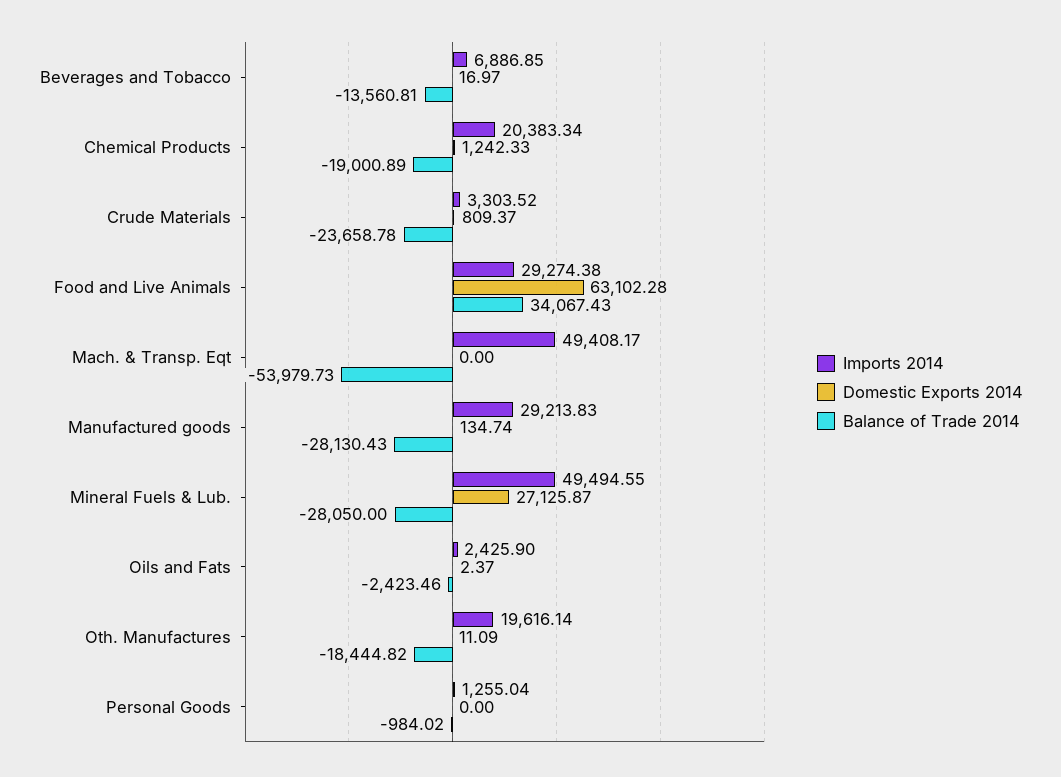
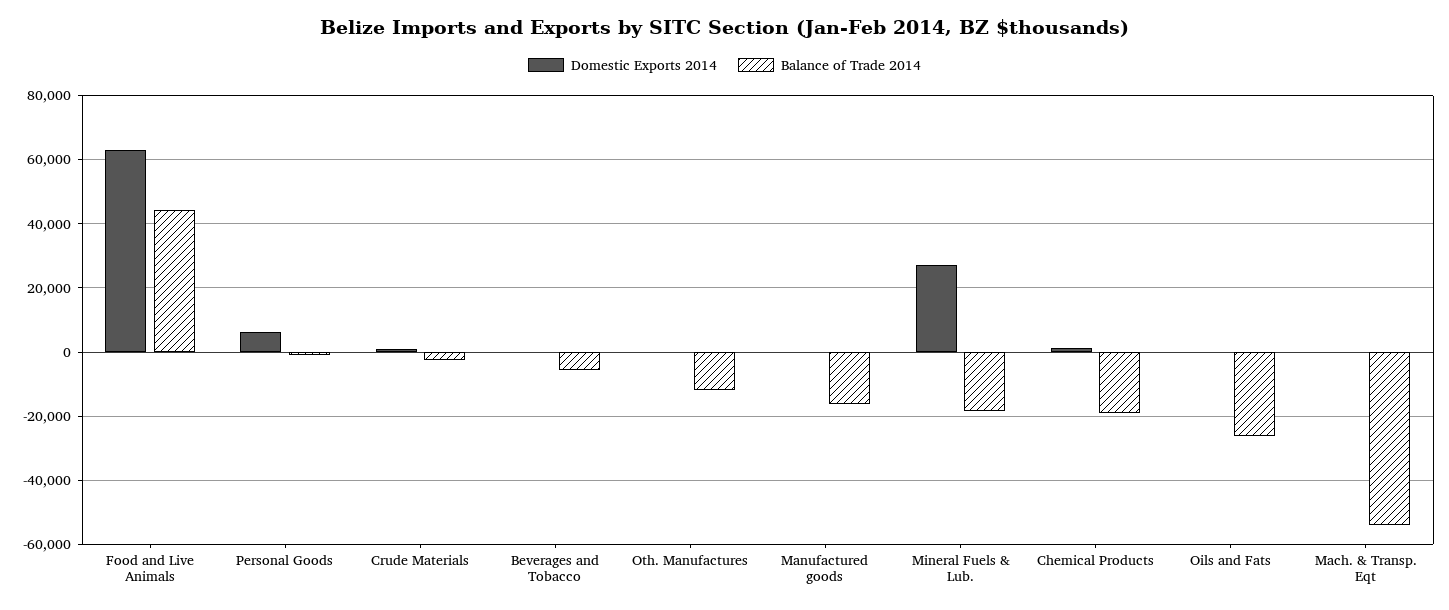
Imports 2014, Beverages and Tobacco: 6886.85 -> none
Balance of Trade 2014, Beverages and Tobacco: -13560.81 -> -6000
Imports 2014, Chemical Products: 20383.34 -> none
Imports 2014, Crude Materials: 3303.52 -> none
Balance of Trade 2014, Crude Materials: -23658.78 -> -2000
Imports 2014, Food and Live Animals: 29274.38 -> none
Balance of Trade 2014, Food and Live Animals: 34067.43 -> 44000
Imports 2014, Mach. & Transp. Eqt: 49408.17 -> none
Imports 2014, Manufactured goods: 29213.83 -> none
Balance of Trade 2014, Manufactured goods: -28130.43 -> -16000
Imports 2014, Mineral Fuels & Lub.: 49494.55 -> none
Balance of Trade 2014, Mineral Fuels & Lub.: -28050 -> -18000
Imports 2014, Oils and Fats: 2425.9 -> none
Balance of Trade 2014, Oils and Fats: -2423.46 -> -26000
Imports 2014, Oth. Manufactures: 19616.14 -> none
Balance of Trade 2014, Oth. Manufactures: -18444.82 -> -12000
Imports 2014, Personal Goods: 1255.04 -> none
Domestic Exports 2014, Personal Goods: 0 -> 6000

